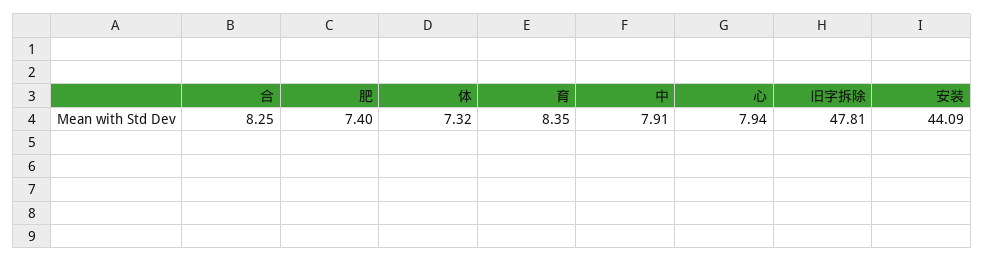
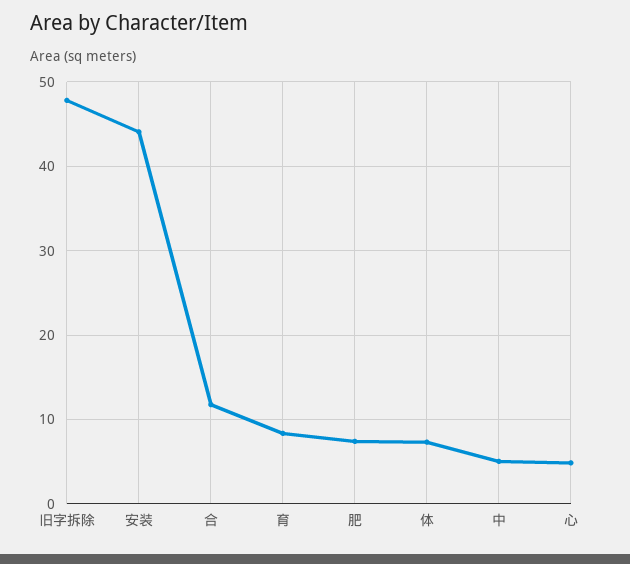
合: 8.25 -> 12
中: 7.91 -> 5
心: 7.94 -> 5

